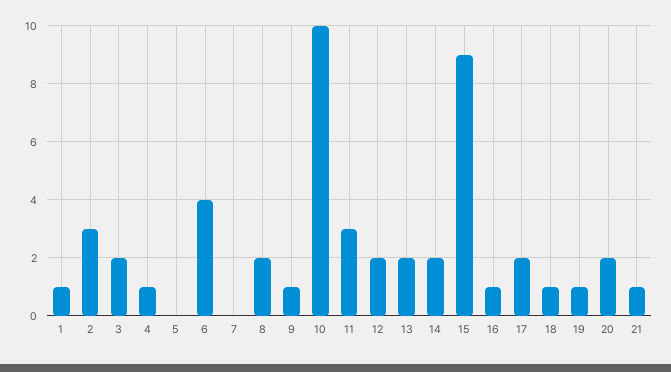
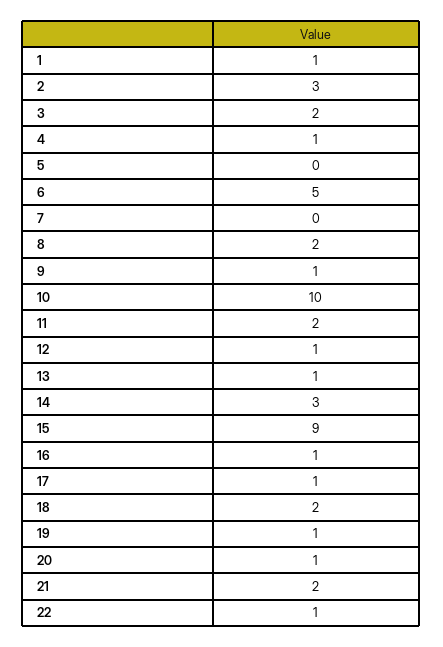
6: 4 -> 5
11: 3 -> 2
12: 2 -> 1
13: 2 -> 1
14: 2 -> 3
17: 2 -> 1
18: 1 -> 2
20: 2 -> 1
21: 1 -> 2
22: none -> 1

